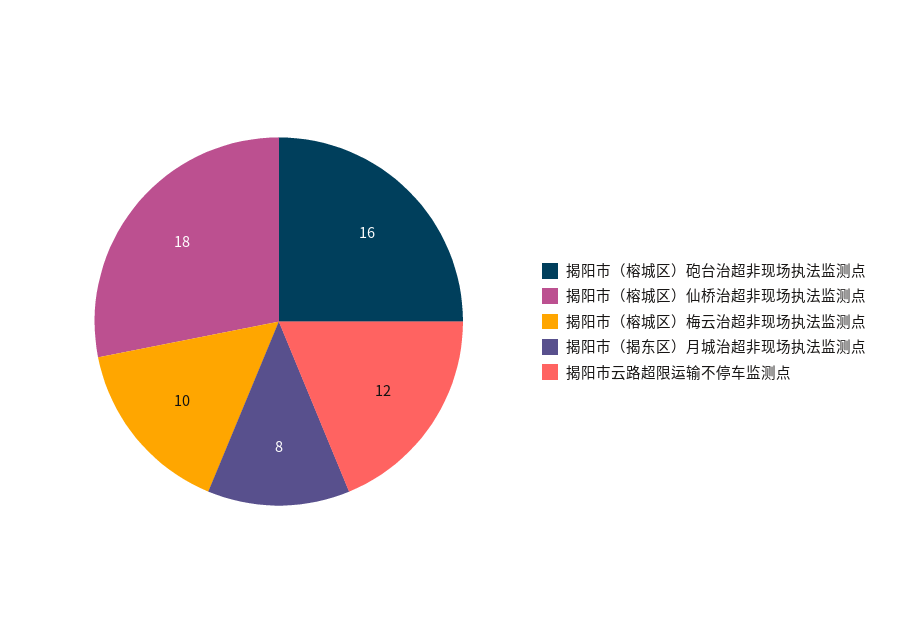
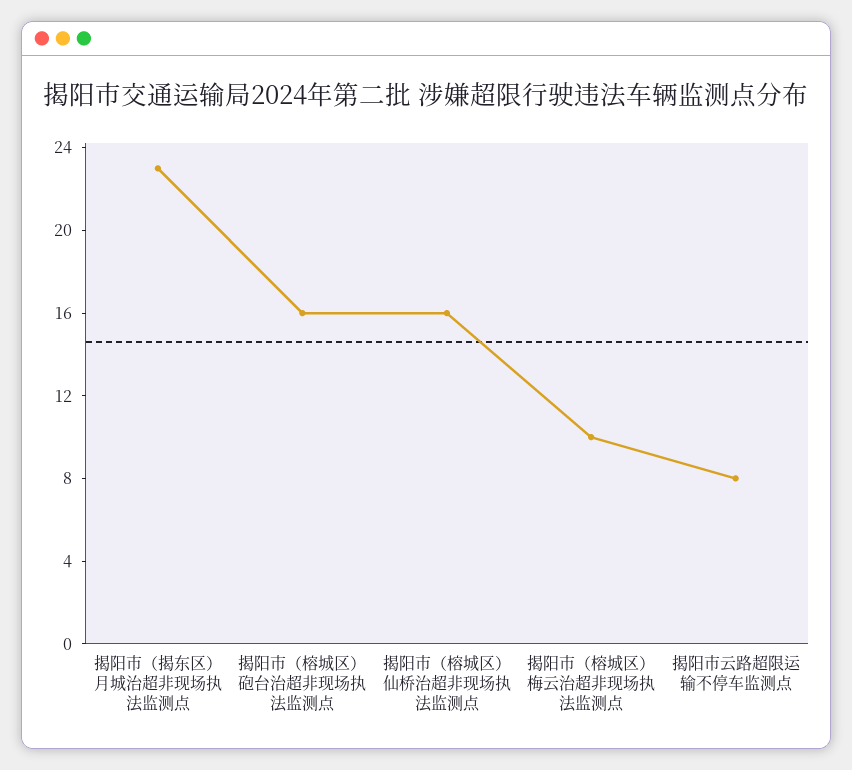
揭阳市（榕城区）仙桥治超非现场执法监测点: 18 -> 16
揭阳市（揭东区）月城治超非现场执法监测点: 8 -> 23
揭阳市云路超限运输不停车监测点: 12 -> 8

